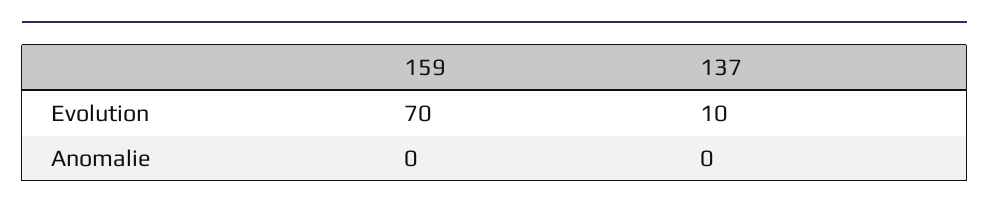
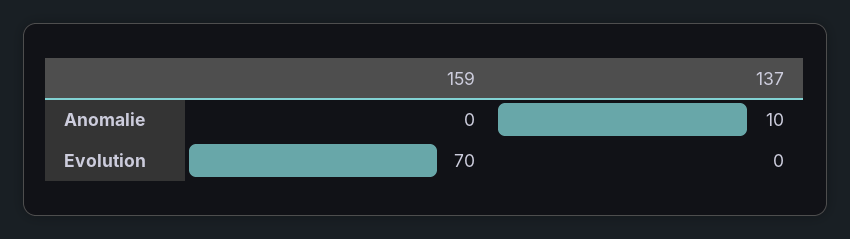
137, Evolution: 10 -> 0
137, Anomalie: 0 -> 10

